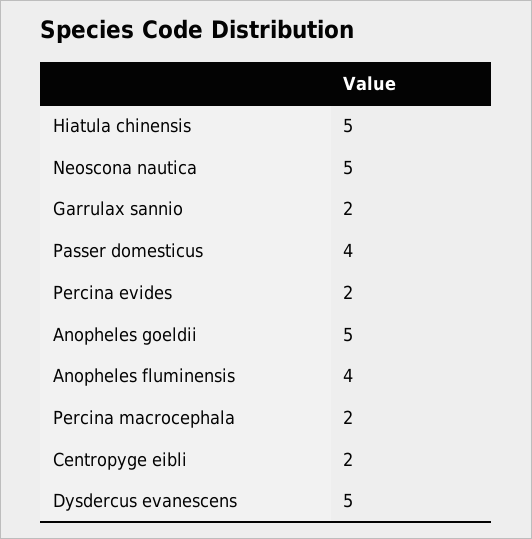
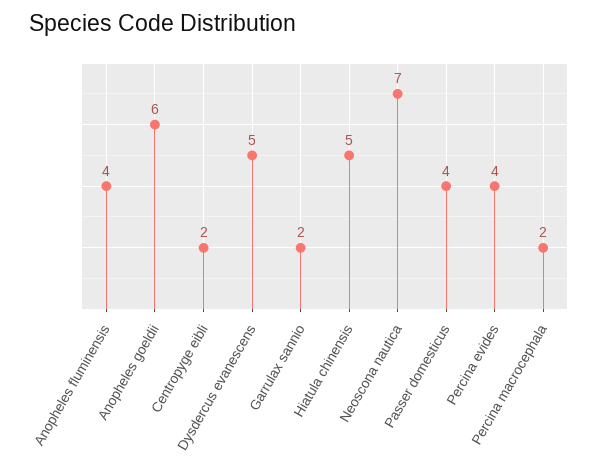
Neoscona nautica: 5 -> 7
Percina evides: 2 -> 4
Anopheles goeldii: 5 -> 6

